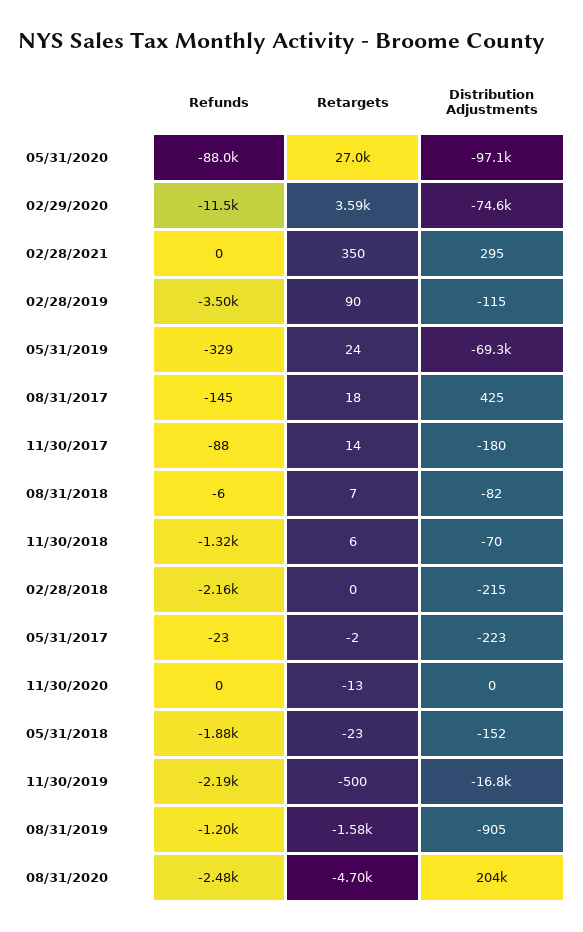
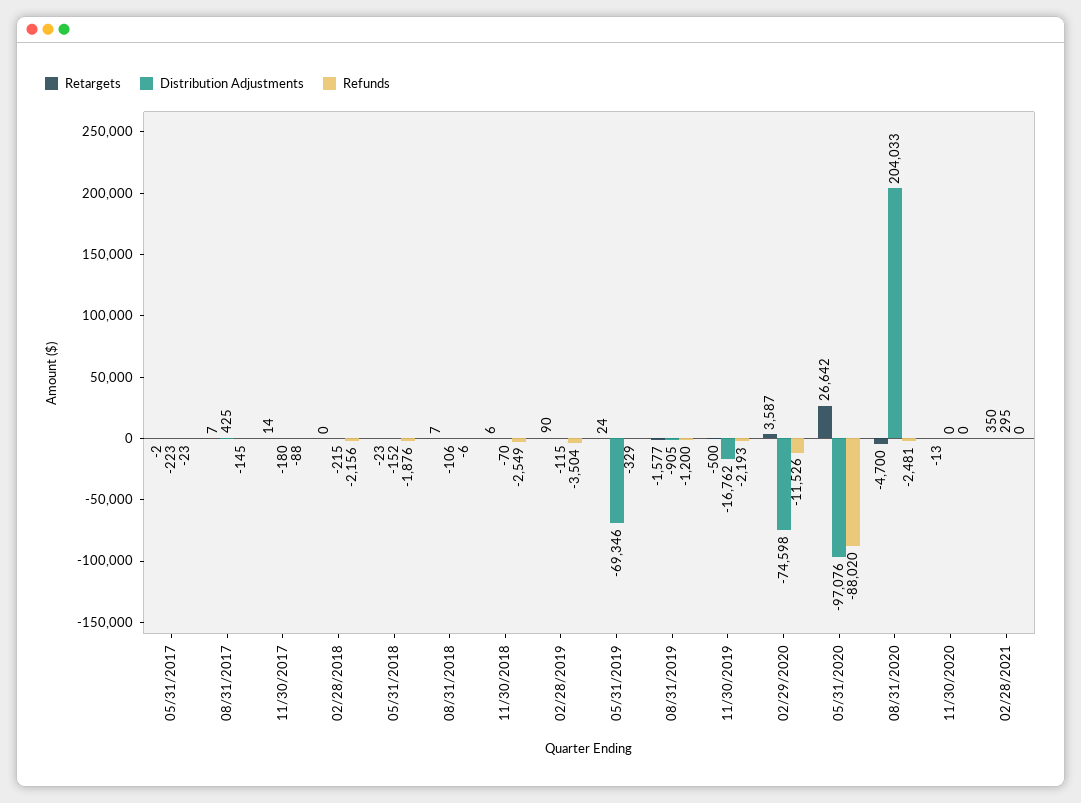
Retargets, 05/31/2020: 27000 -> 26642
Retargets, 08/31/2017: 18 -> 7
Distribution Adjustments, 08/31/2018: -82 -> -106
Refunds, 11/30/2018: -1320 -> -2549

